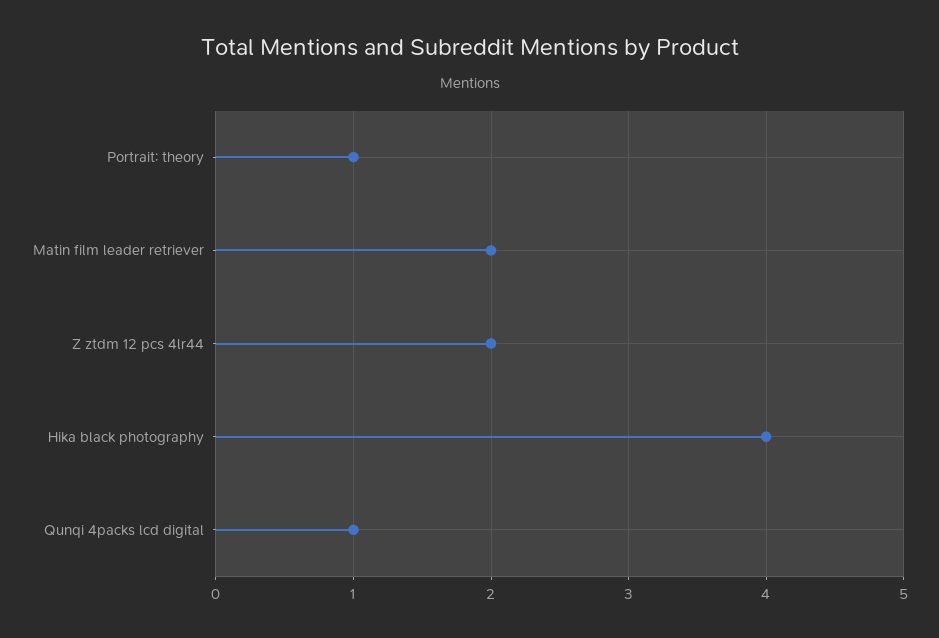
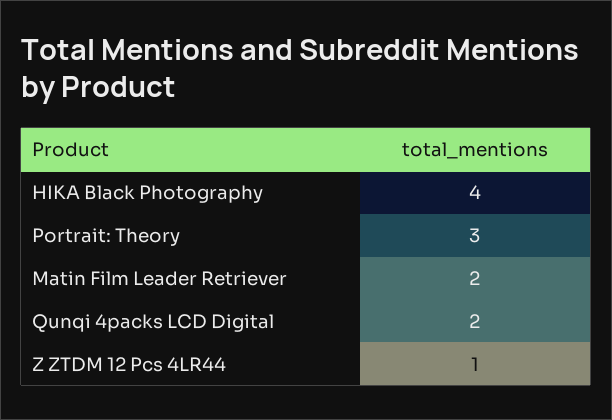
Portrait: theory: 1 -> 3
Z ztdm 12 pcs 4lr44: 2 -> 1
Qunqi 4packs lcd digital: 1 -> 2

